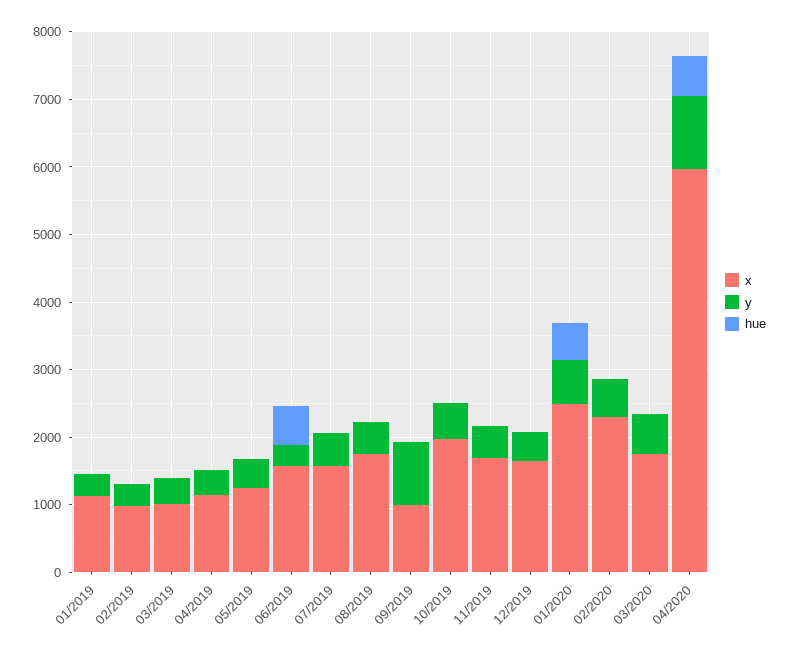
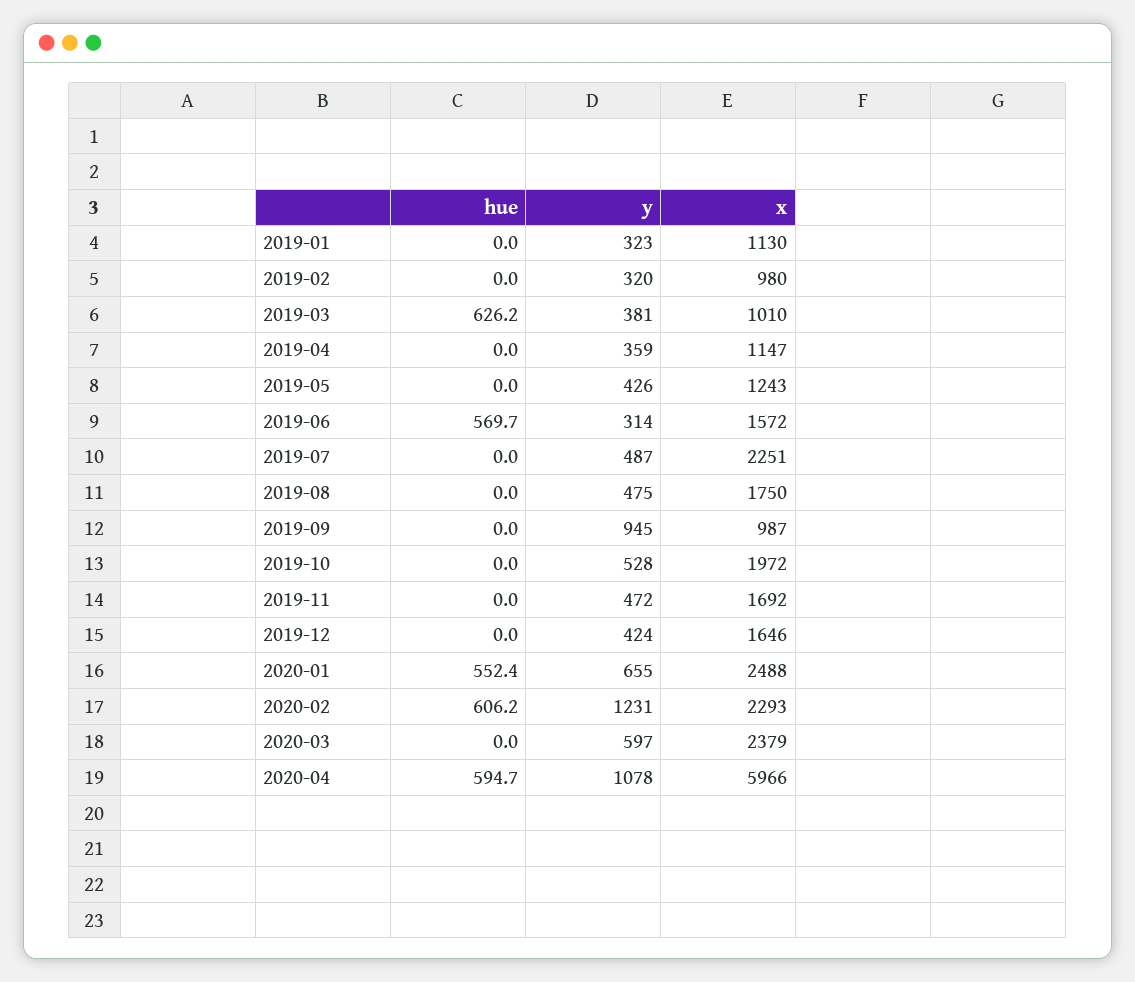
hue, 03/2019: 0 -> 626.2
x, 07/2019: 1600 -> 2251
y, 02/2020: 600 -> 1231
hue, 02/2020: 0 -> 606.2
x, 03/2020: 1800 -> 2379

